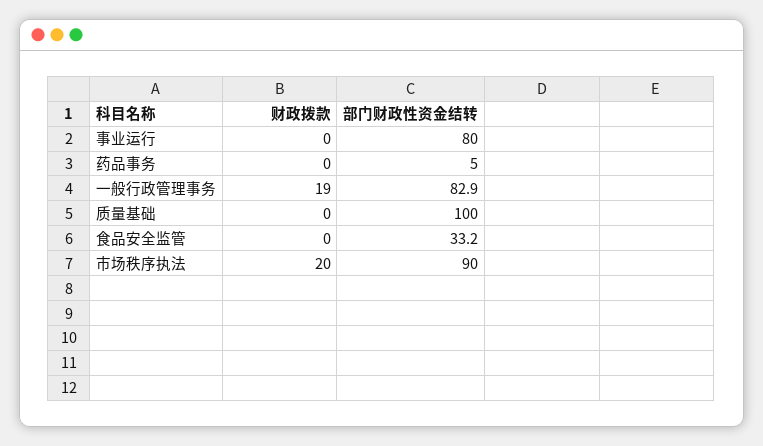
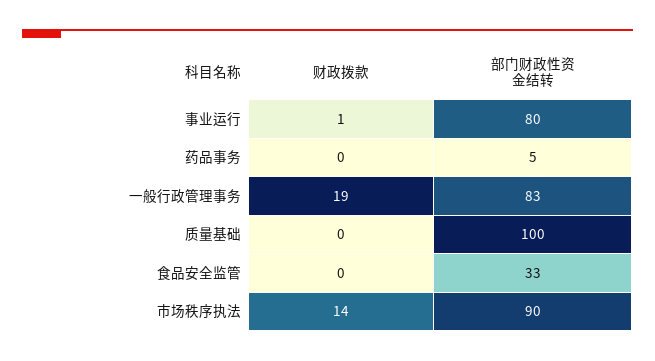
财政拨款, 事业运行: 0 -> 1
财政拨款, 市场秩序执法: 20 -> 14

